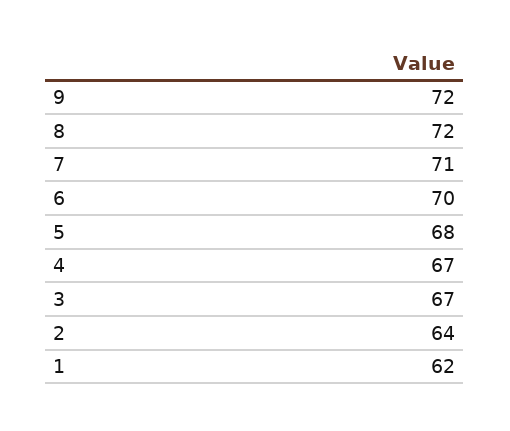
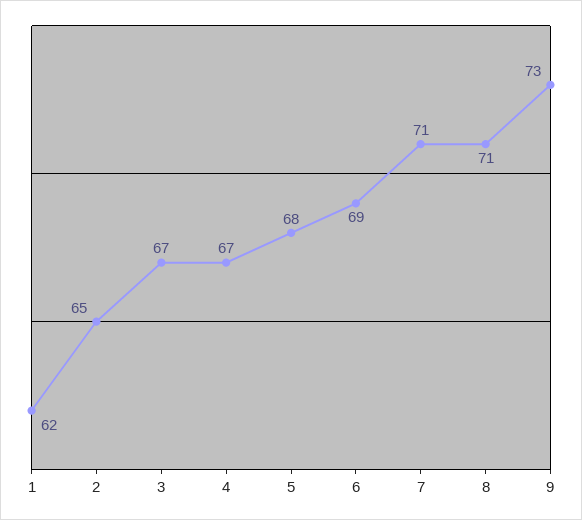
9: 72 -> 73
8: 72 -> 71
6: 70 -> 69
2: 64 -> 65

